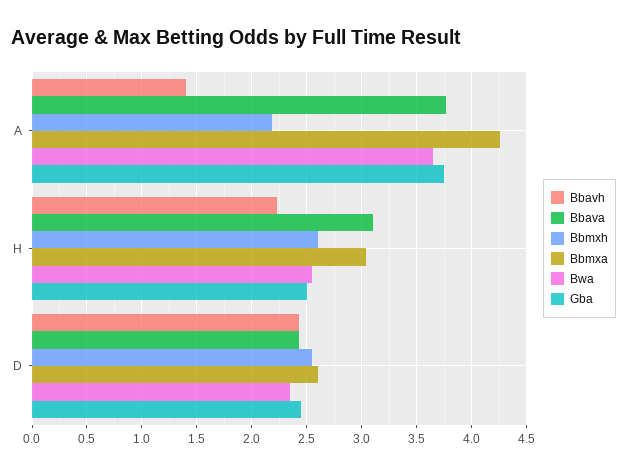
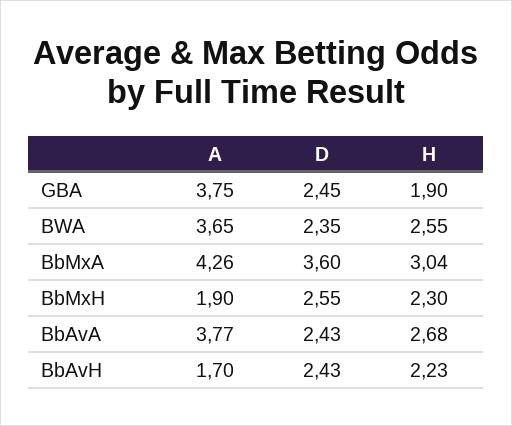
Bbavh, A: 1.4 -> 1.7
Bbmxh, A: 2.2 -> 1.9
Bbava, H: 3.1 -> 2.68
Bbmxh, H: 2.6 -> 2.3
Gba, H: 2.5 -> 1.9
Bbmxa, D: 2.6 -> 3.6

